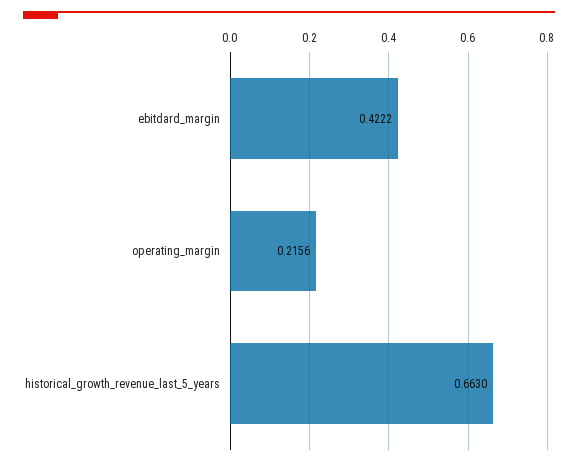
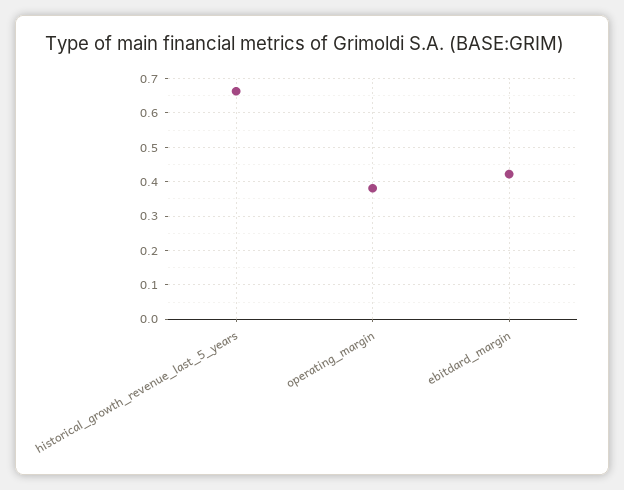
operating_margin: 0.2156 -> 0.38

